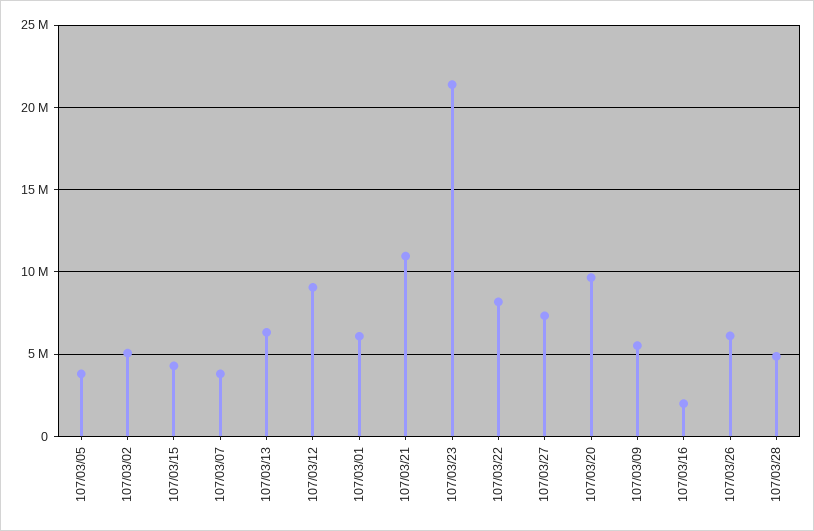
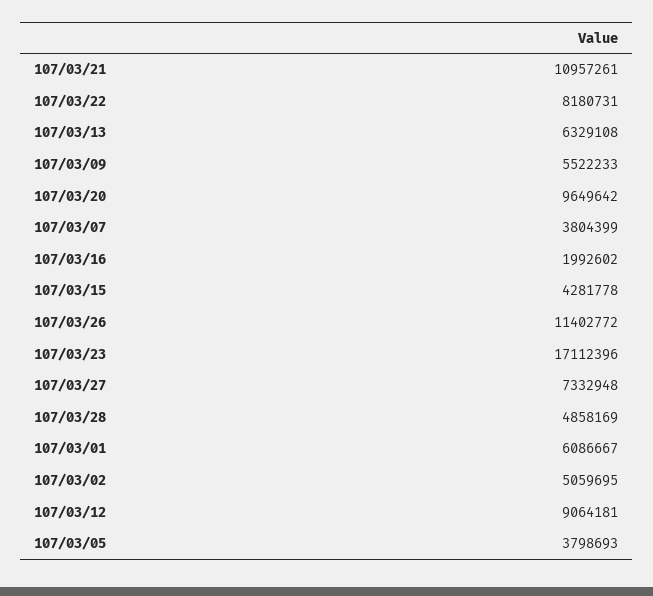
107/03/23: 21500000 -> 17112396
107/03/26: 6000000 -> 11402772

